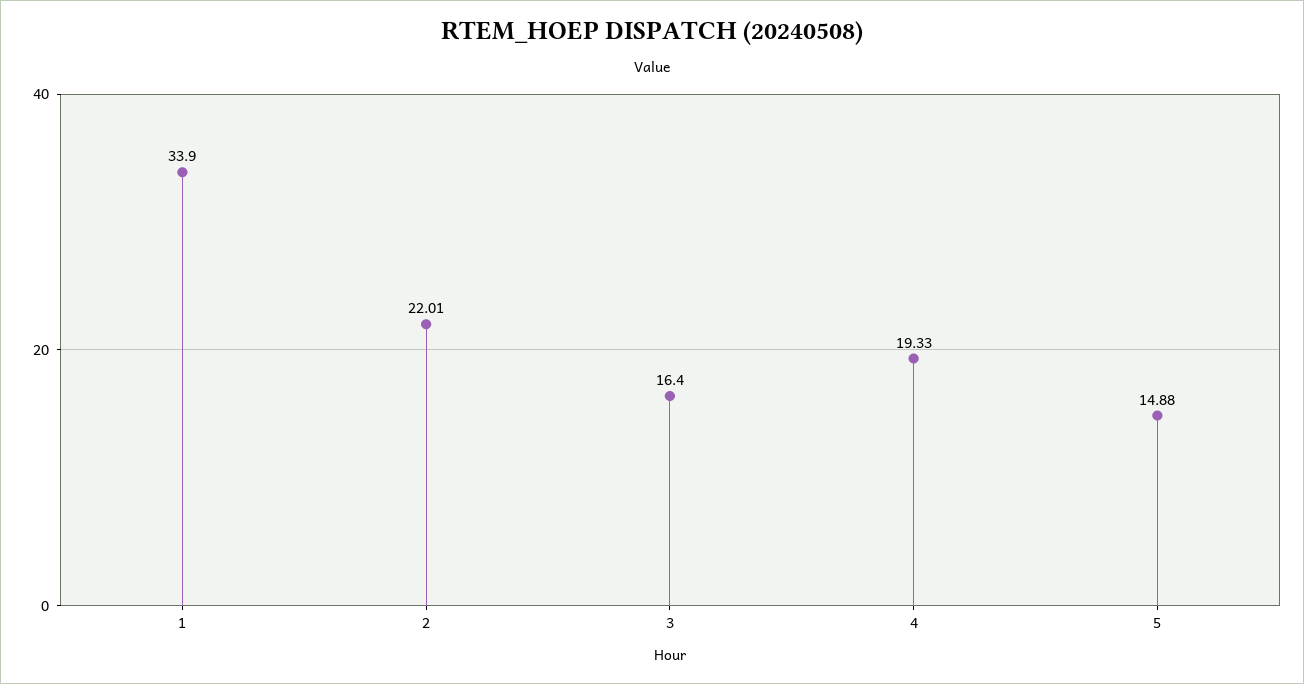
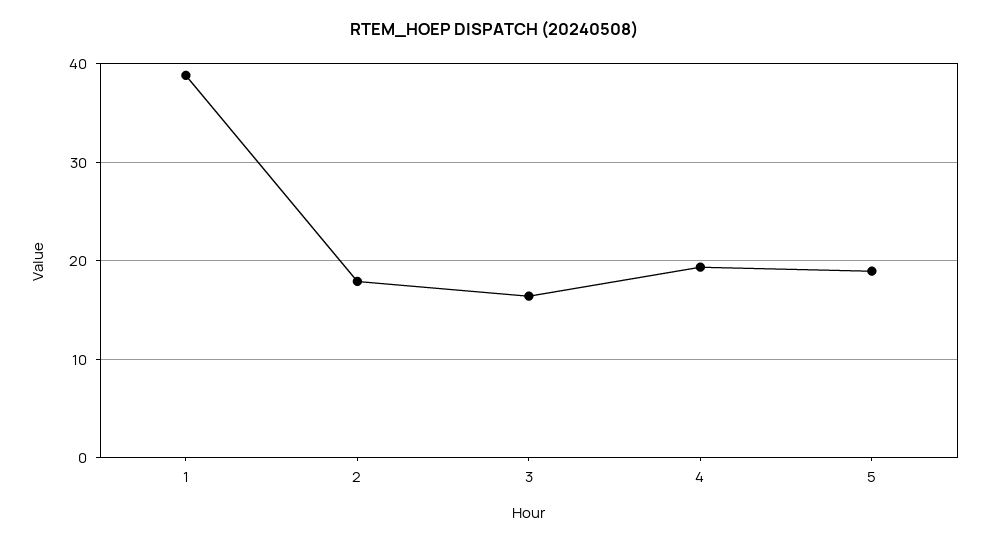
1: 33.9 -> 39
2: 22.01 -> 18
5: 14.88 -> 19

